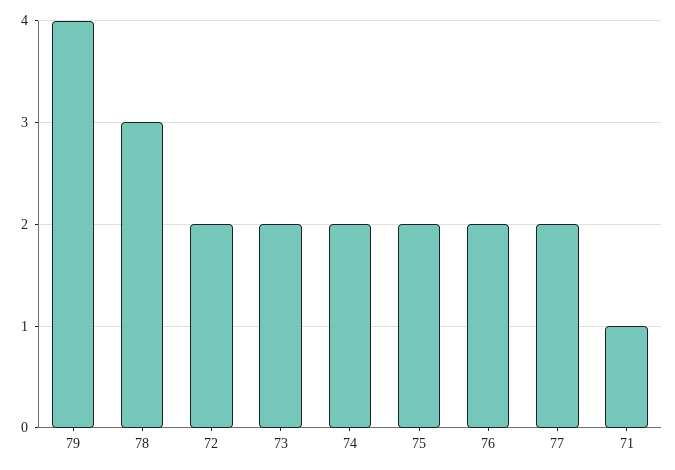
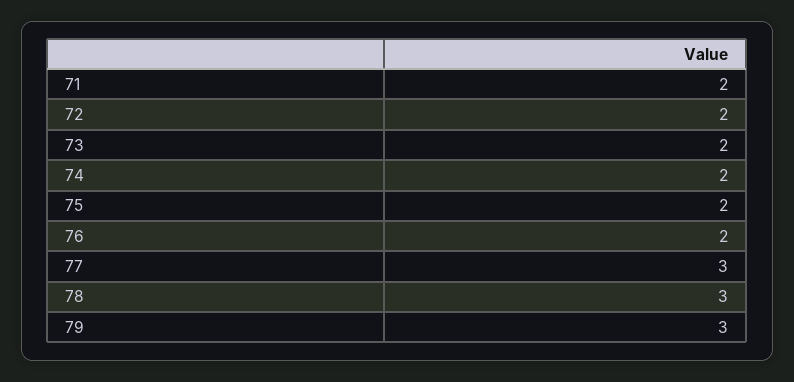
79: 4 -> 3
77: 2 -> 3
71: 1 -> 2

